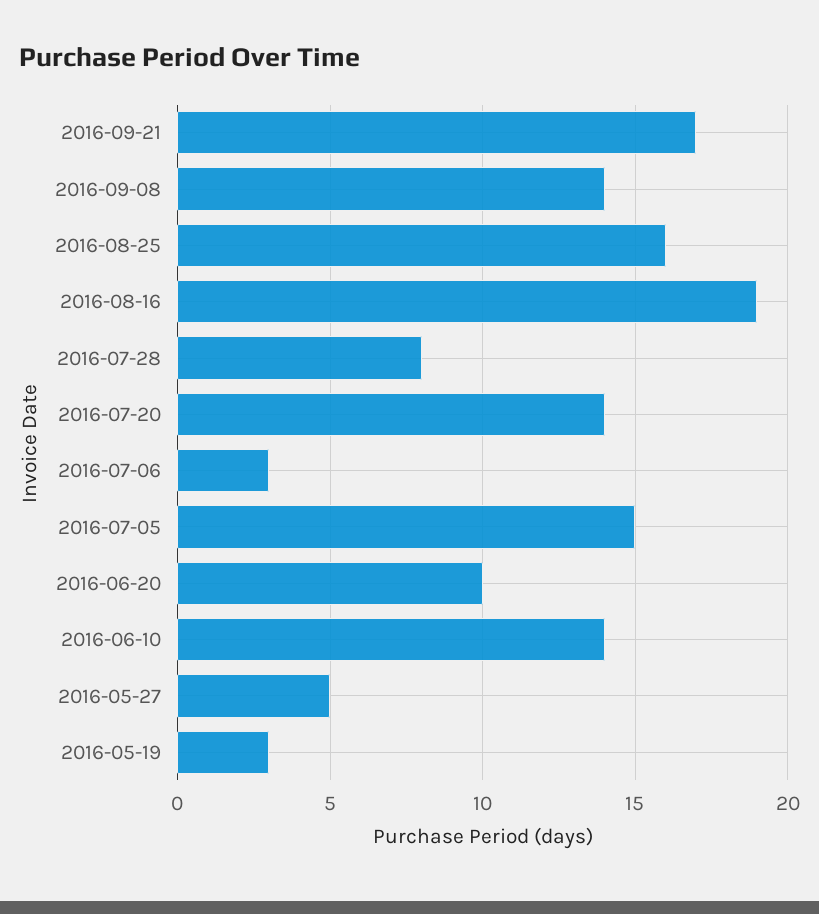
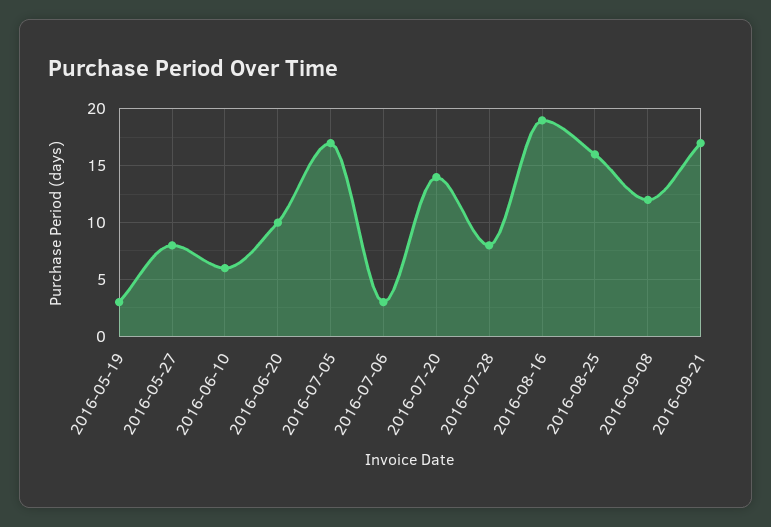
2016-09-08: 14 -> 12
2016-07-05: 15 -> 17
2016-06-10: 14 -> 6
2016-05-27: 5 -> 8

